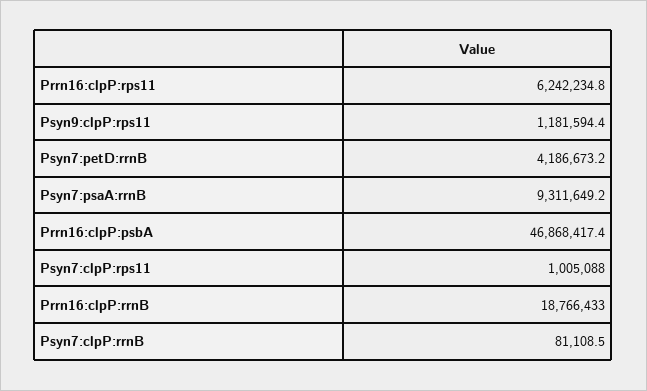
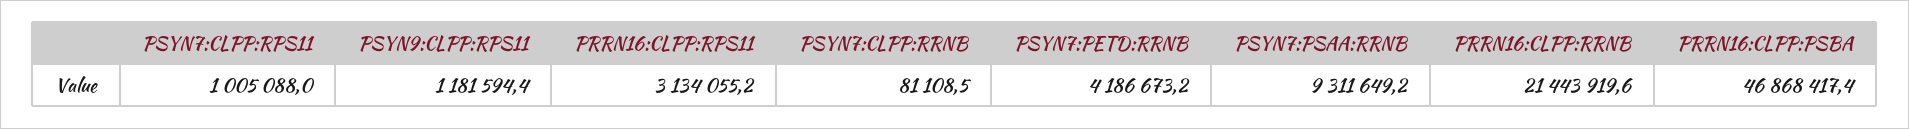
Prrn16:clpP:rps11: 6242234.8 -> 3134055.2
Prrn16:clpP:rrnB: 18766433 -> 21443919.6

